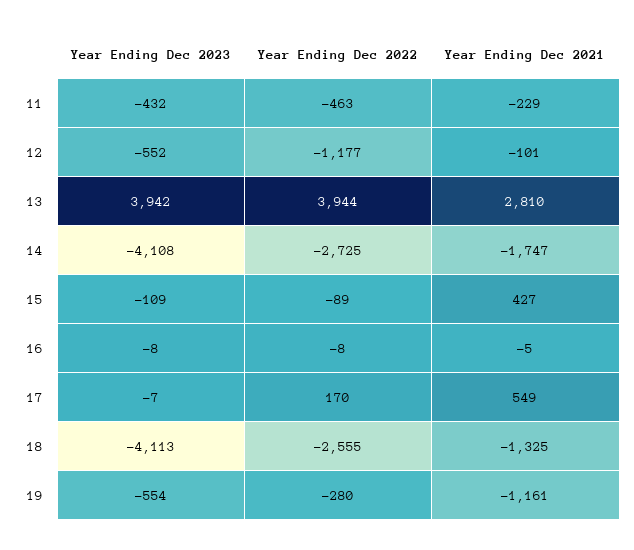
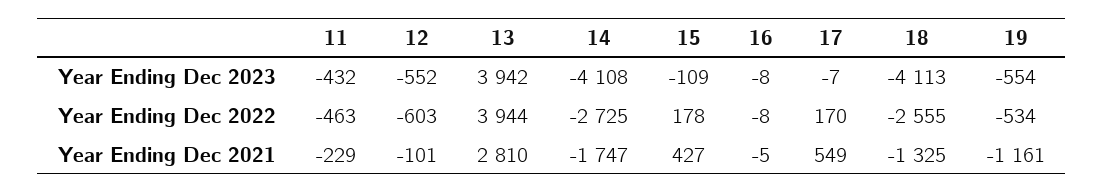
Year Ending Dec 2022, 12: -1177 -> -603
Year Ending Dec 2022, 15: -89 -> 178
Year Ending Dec 2022, 19: -280 -> -534

